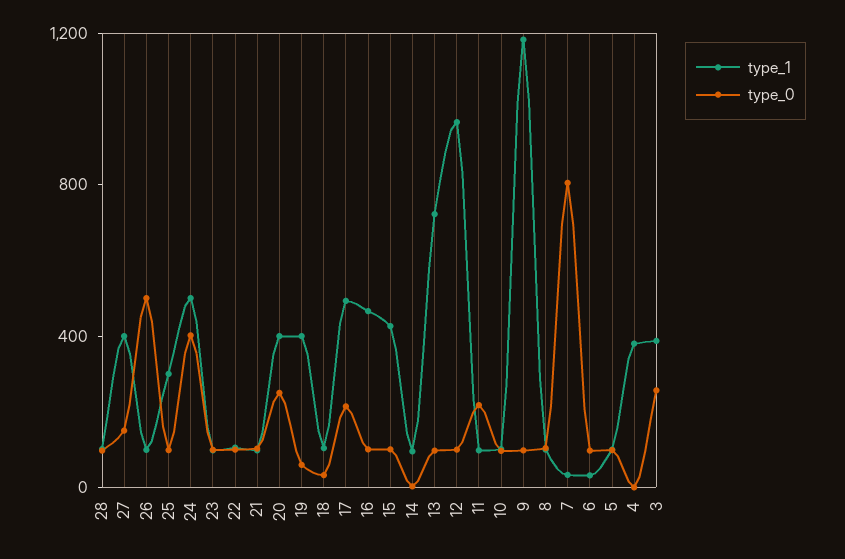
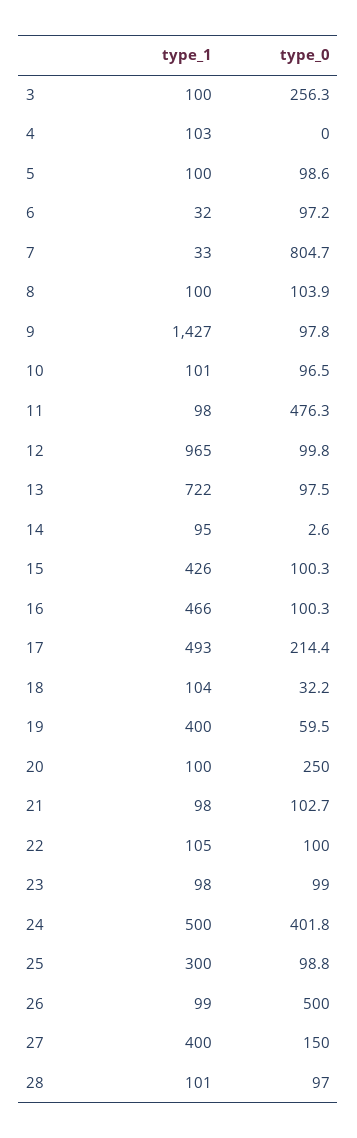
type_1, 20: 400 -> 100
type_0, 11: 200 -> 476.3
type_1, 9: 1200 -> 1427
type_1, 4: 400 -> 103
type_1, 3: 400 -> 100

